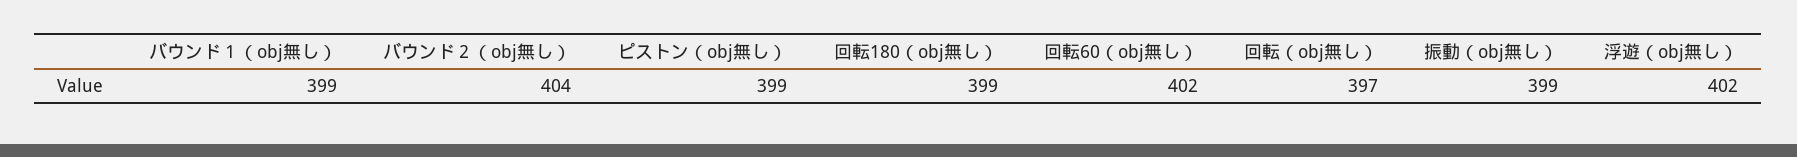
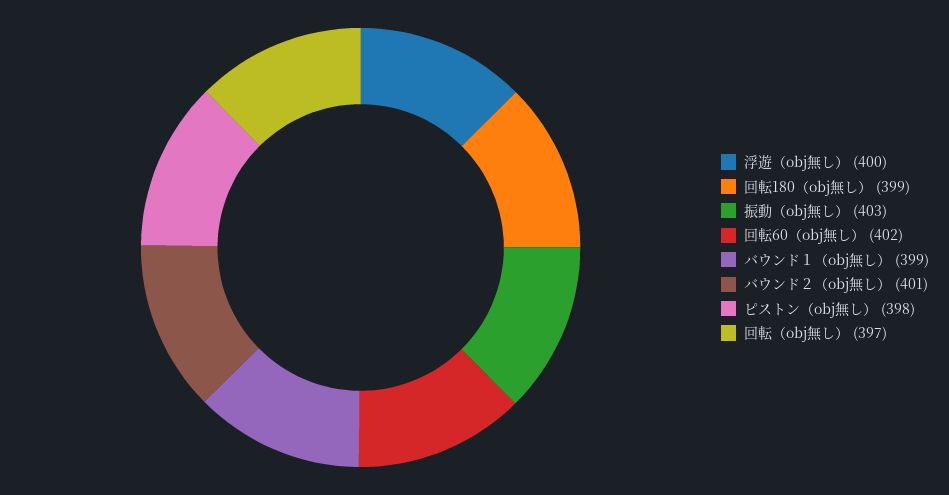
バウンド２（obj無し）: 404 -> 401
ピストン（obj無し）: 399 -> 398
振動（obj無し）: 399 -> 403
浮遊（obj無し）: 402 -> 400

